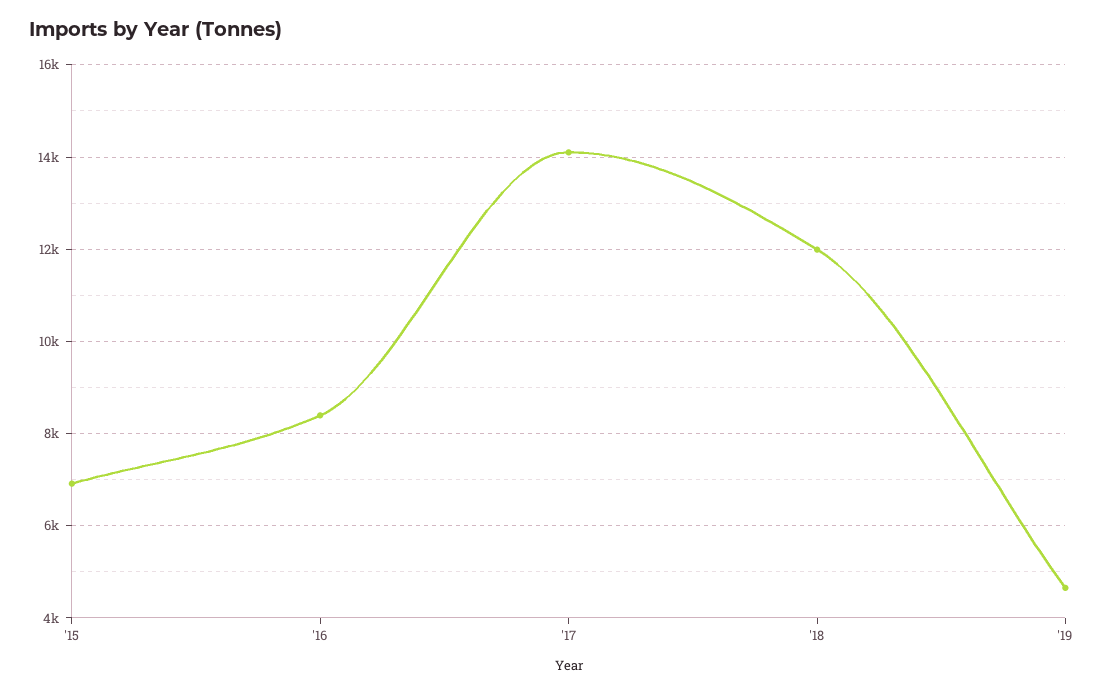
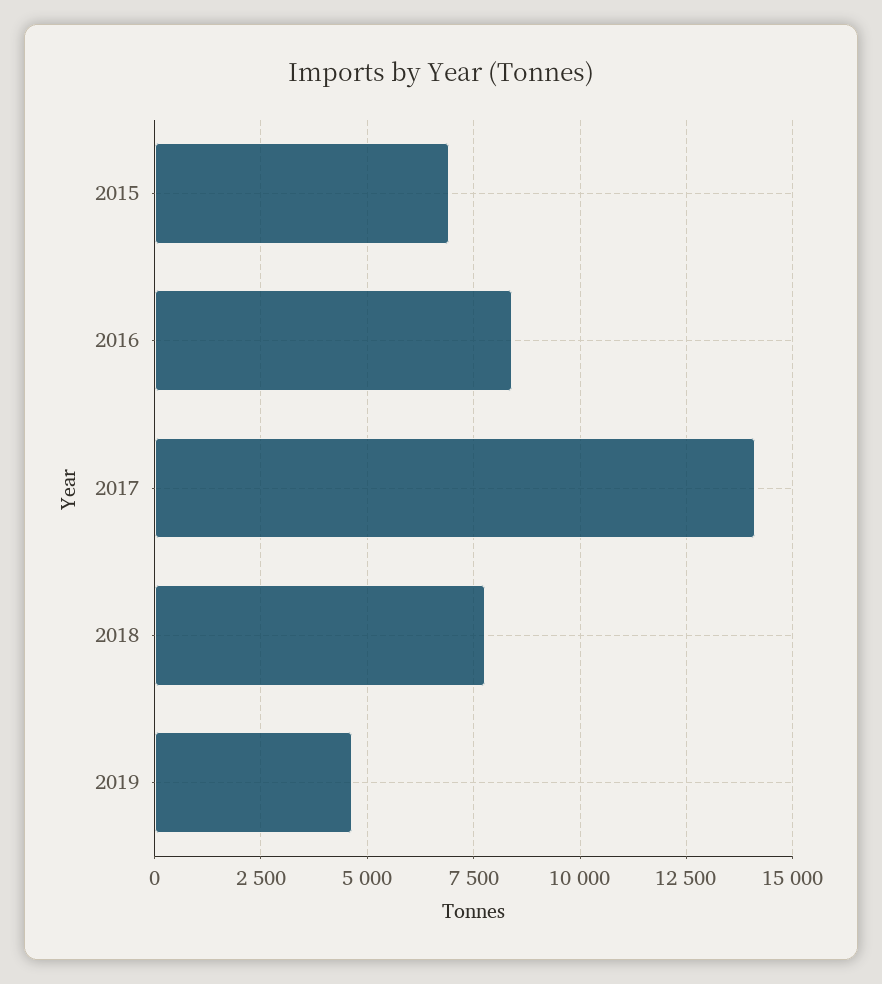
'18: 12000 -> 7750

